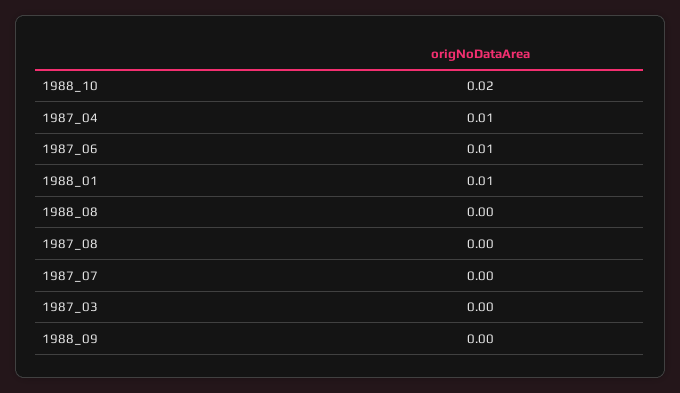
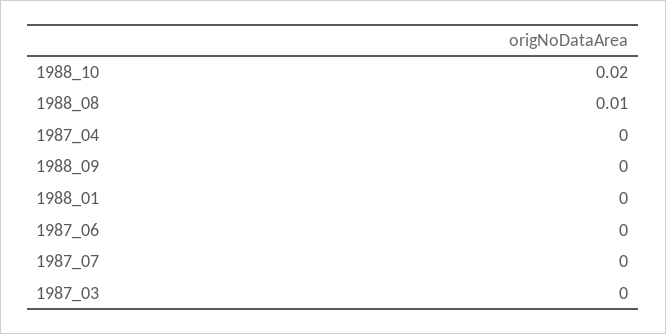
1987_04: 0.01 -> 0
1987_06: 0.01 -> 0
1988_01: 0.01 -> 0
1988_08: 0 -> 0.01
1987_08: 0 -> none

